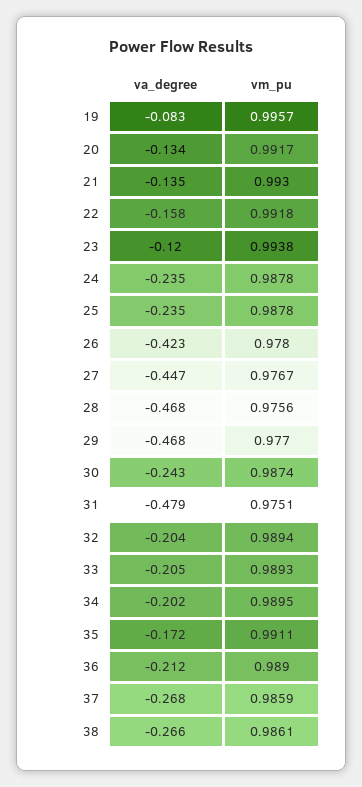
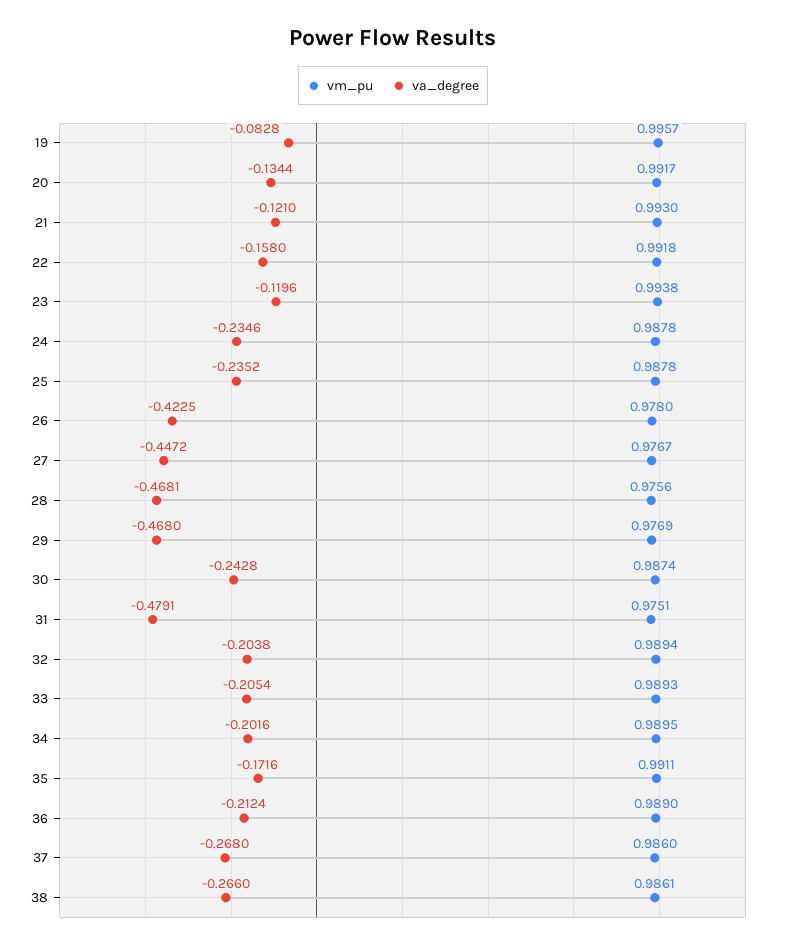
va_degree, 21: -0.135 -> -0.121
vm_pu, 29: 0.977 -> 0.9769
vm_pu, 37: 0.9859 -> 0.986

